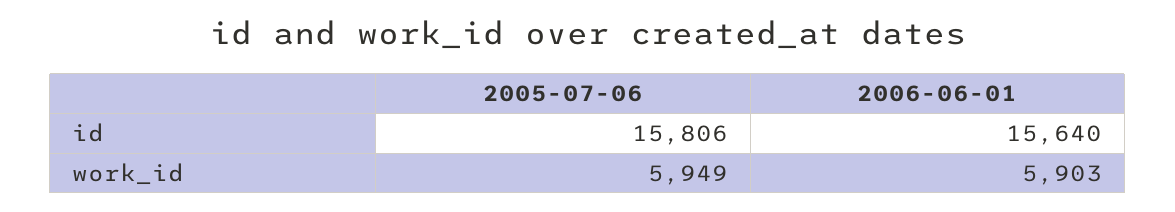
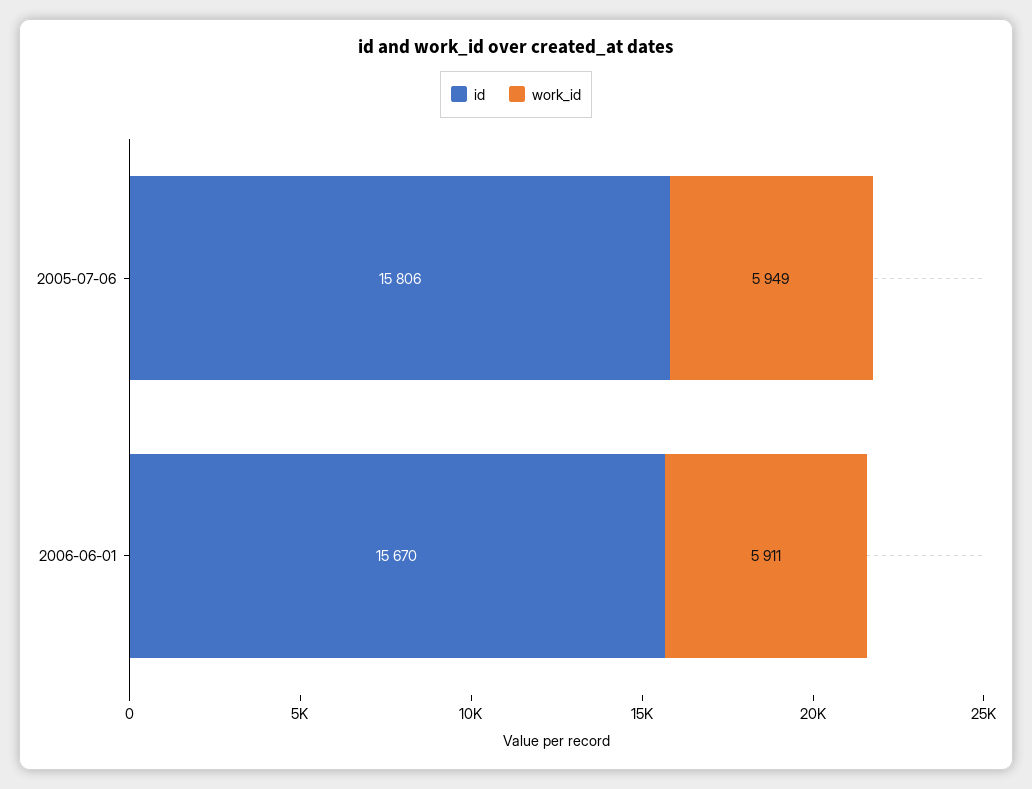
id, 2006-06-01: 15640 -> 15670
work_id, 2006-06-01: 5903 -> 5911

